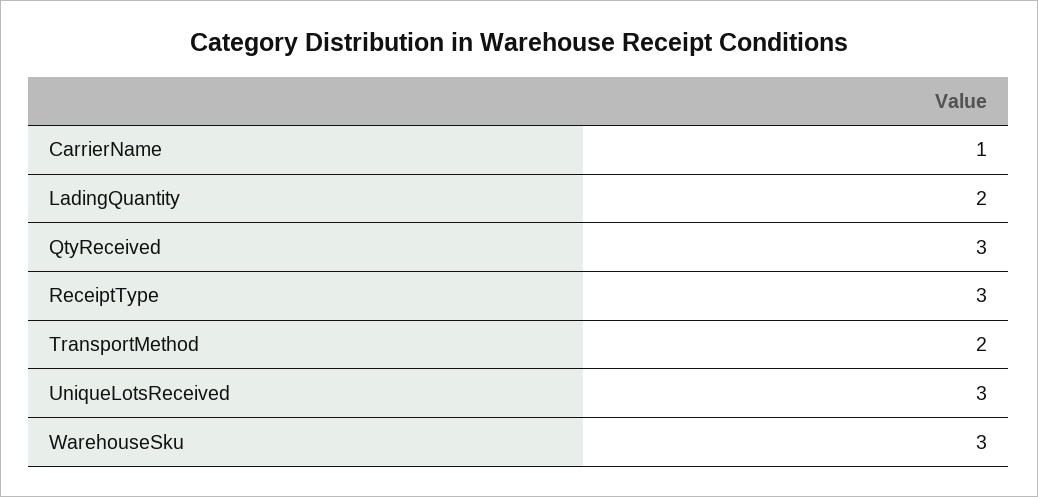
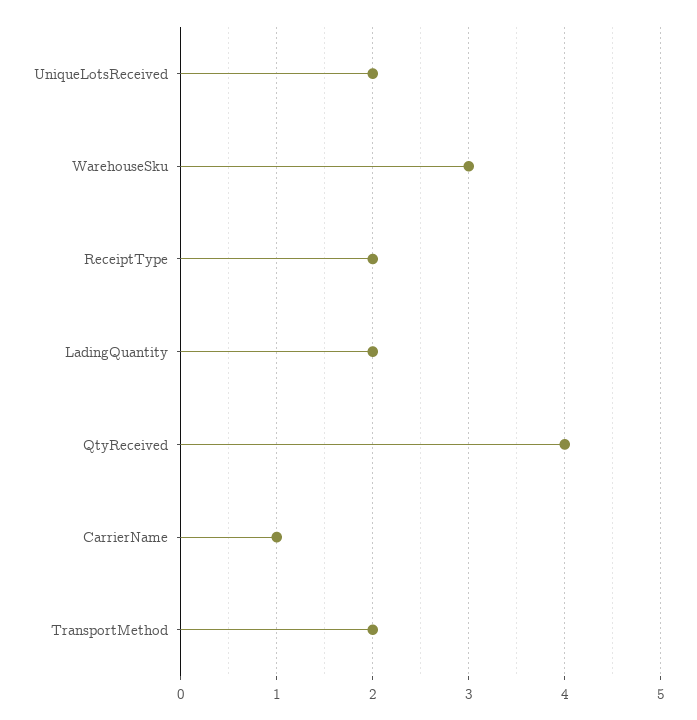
QtyReceived: 3 -> 4
ReceiptType: 3 -> 2
UniqueLotsReceived: 3 -> 2

